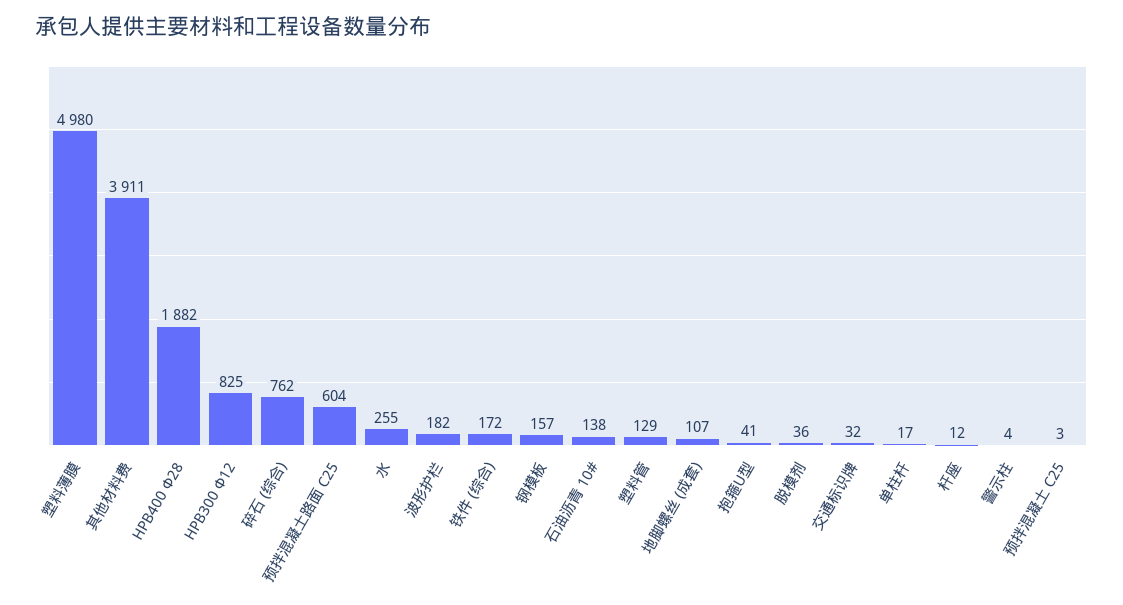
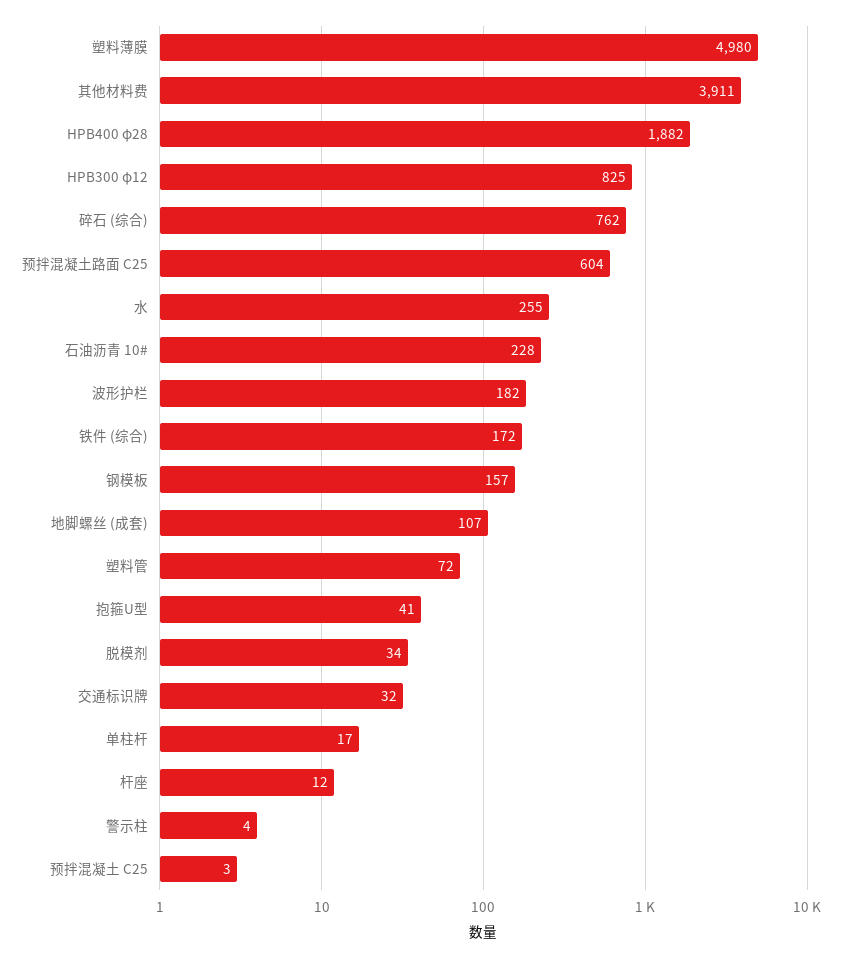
石油沥青 10#: 138 -> 228
塑料管: 129 -> 72
脱模剂: 36 -> 34

